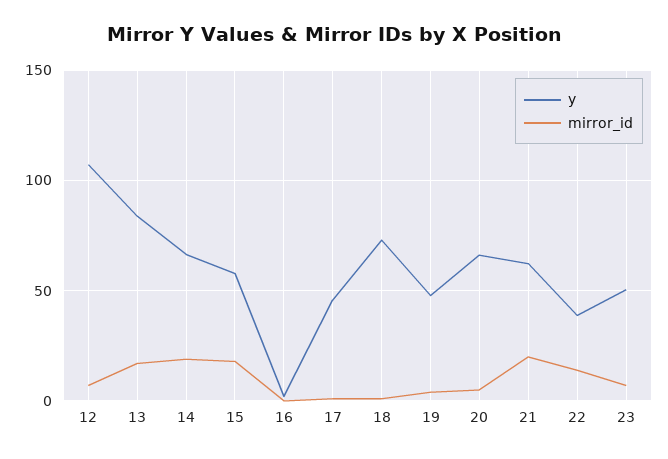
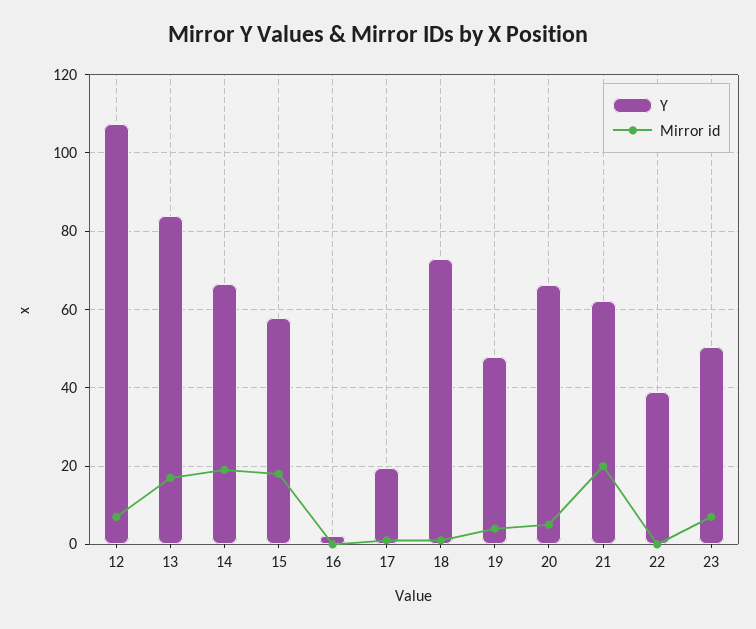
y, 17: 45 -> 20
mirror_id, 22: 15 -> 0

